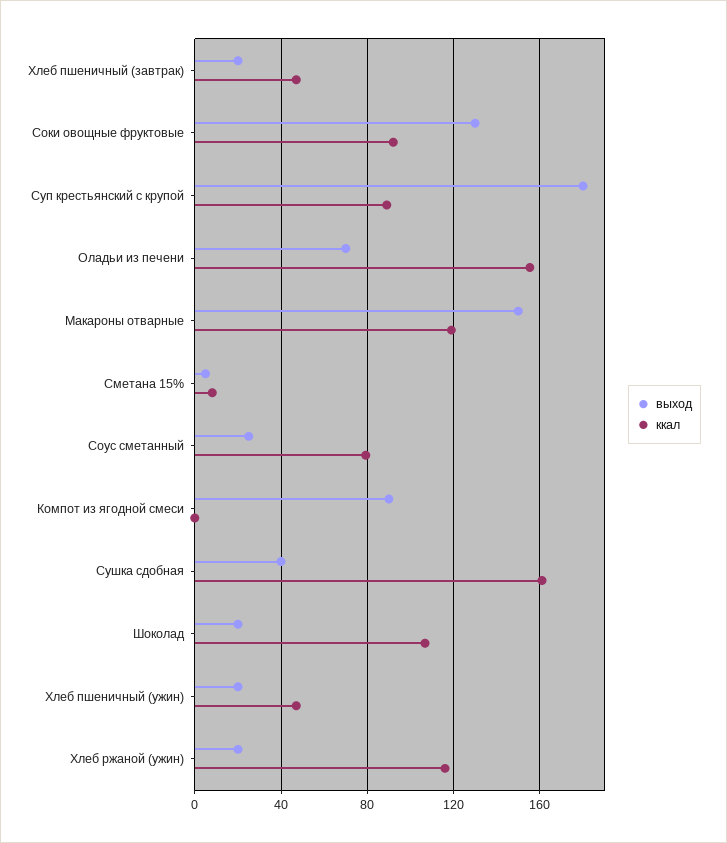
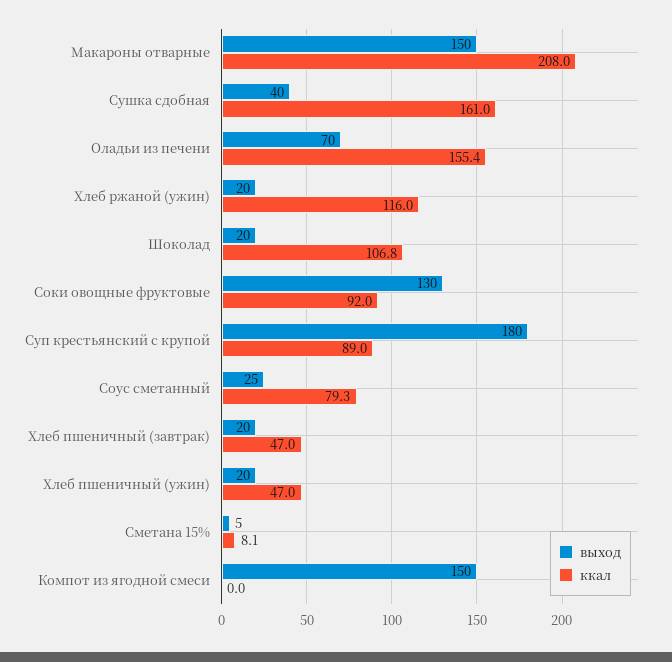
ккал, Макароны отварные: 120 -> 208
выход, Компот из ягодной смеси: 90 -> 150

